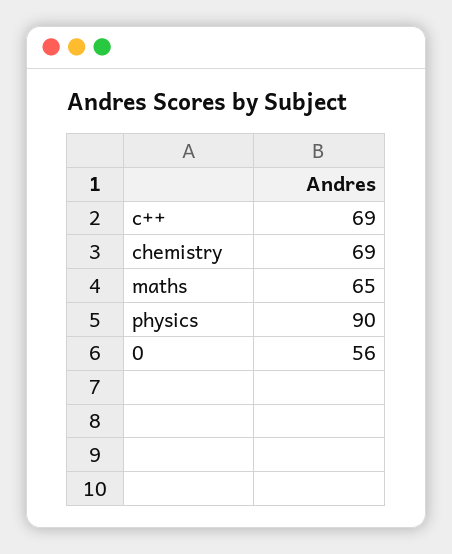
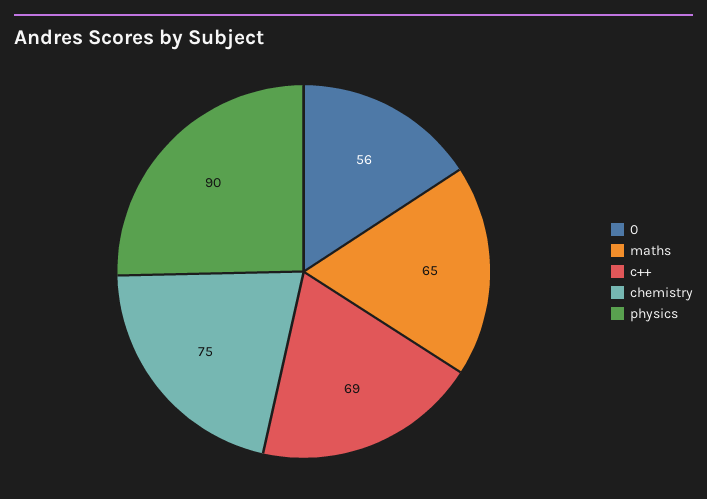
chemistry: 69 -> 75

